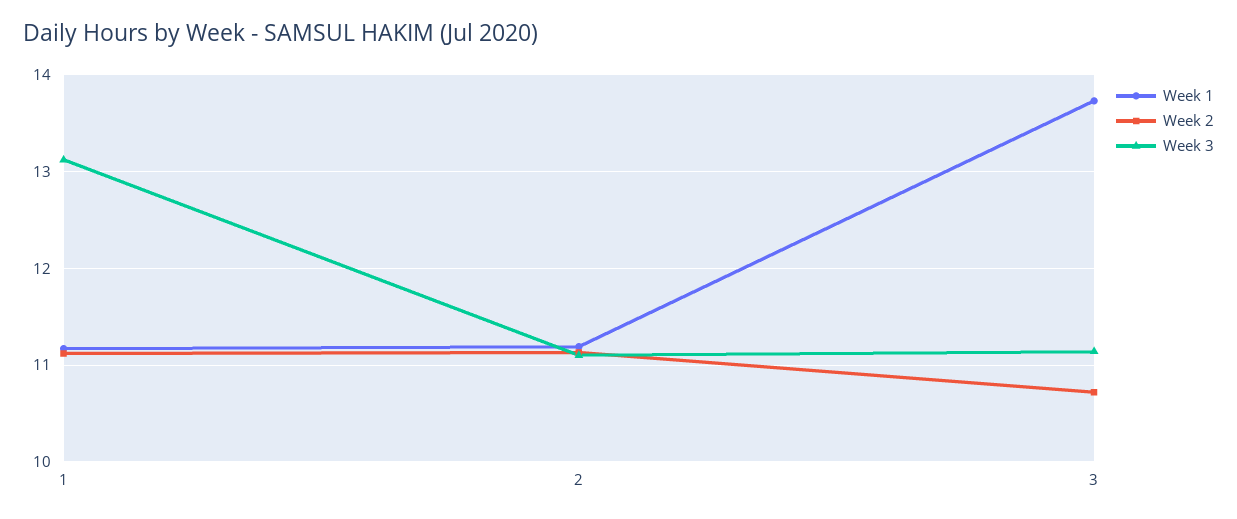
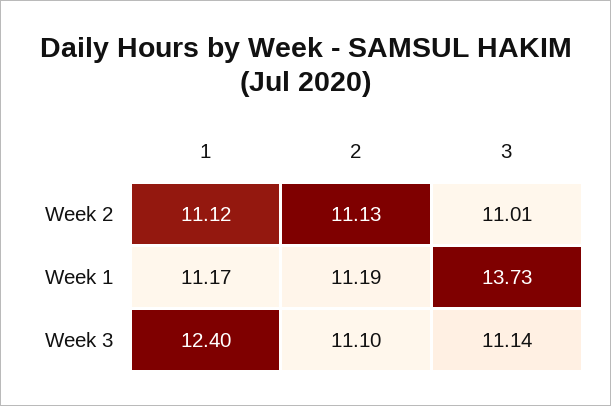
Week 3, 1: 13.1 -> 12.4
Week 2, 3: 10.7 -> 11.01

